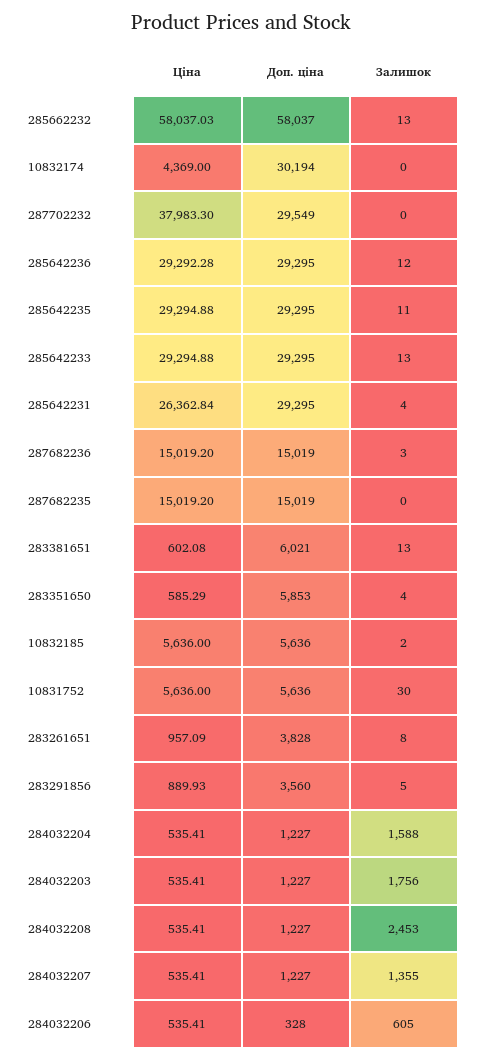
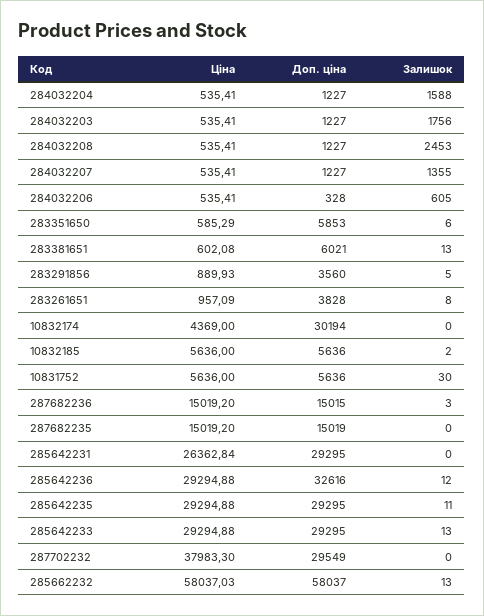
Ціна, 285642236: 29292.28 -> 29294.88
Доп. ціна, 285642236: 29295 -> 32616
Залишок, 285642231: 4 -> 0
Доп. ціна, 287682236: 15019 -> 15015
Залишок, 283351650: 4 -> 6

